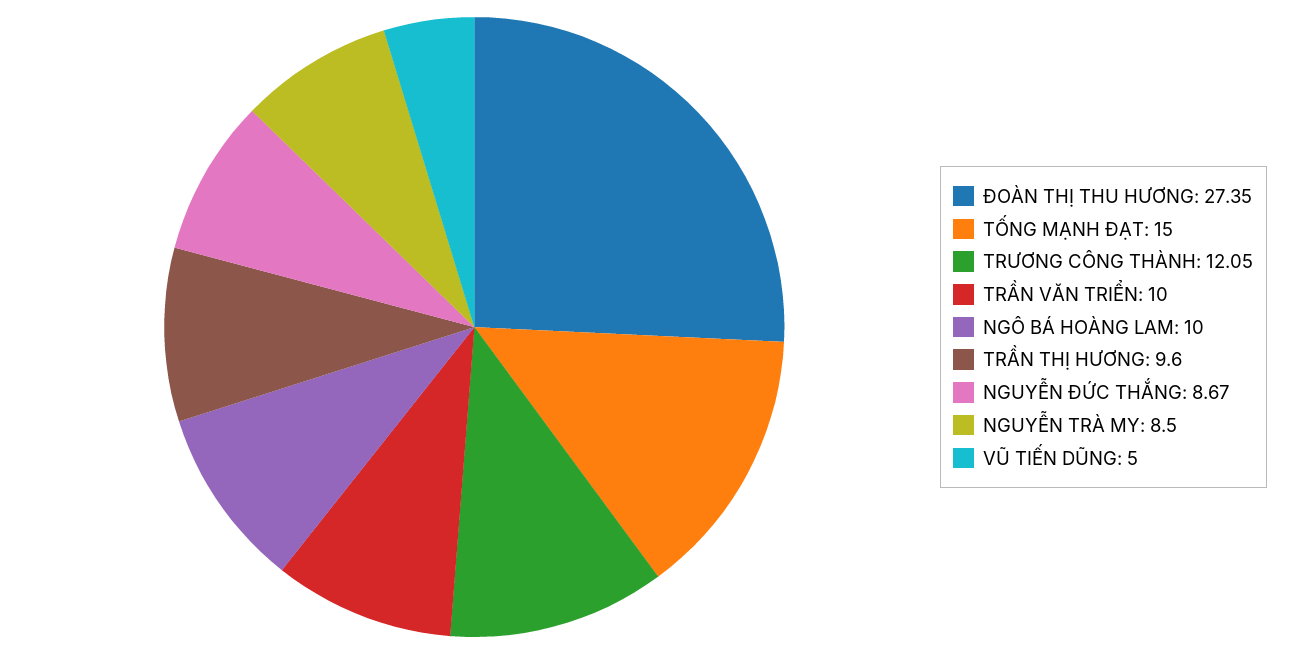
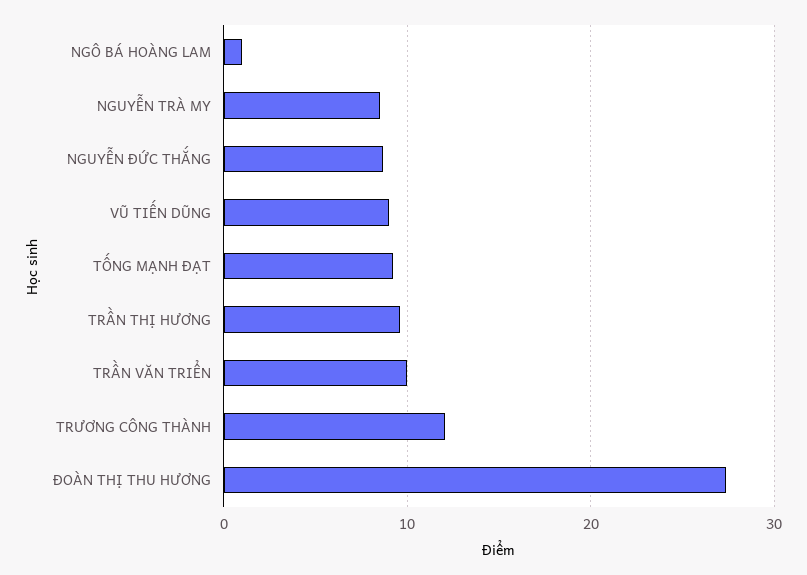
TỐNG MẠNH ĐẠT: 15 -> 9
NGÔ BÁ HOÀNG LAM: 10 -> 1
VŨ TIẾN DŨNG: 5 -> 9

